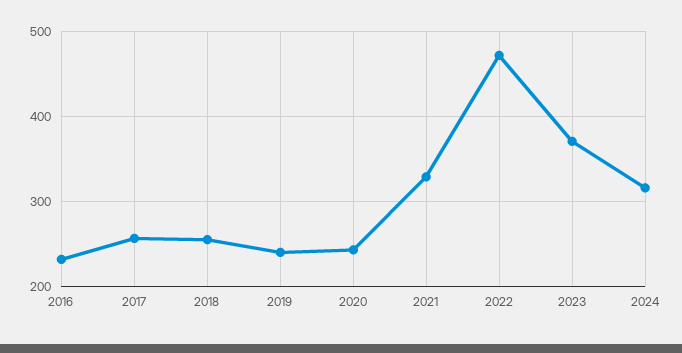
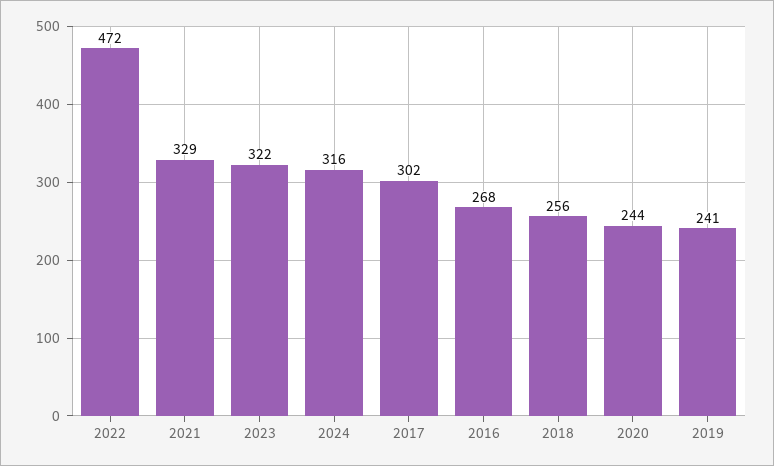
2016: 230 -> 268
2017: 260 -> 302
2023: 370 -> 322

